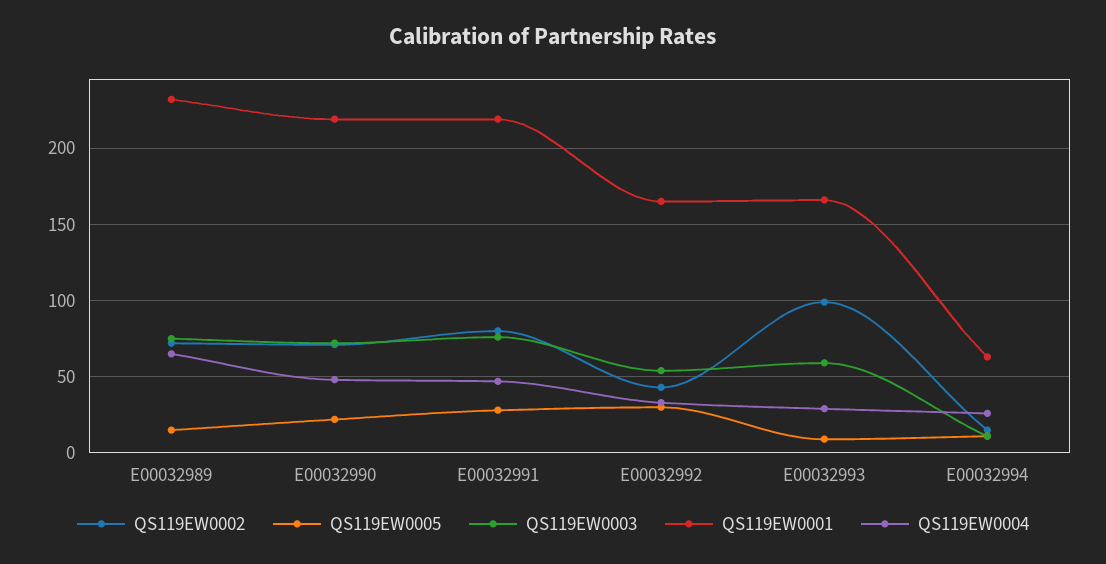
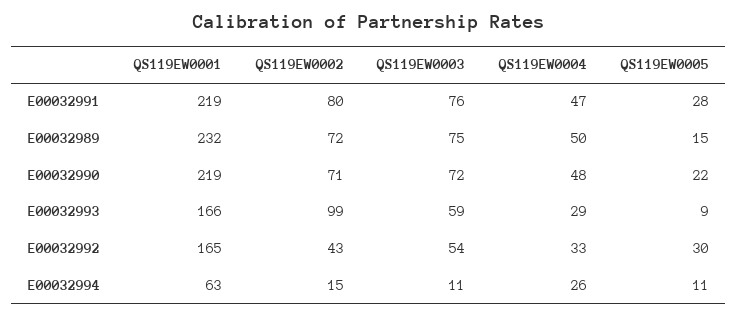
QS119EW0004, E00032989: 65 -> 50

